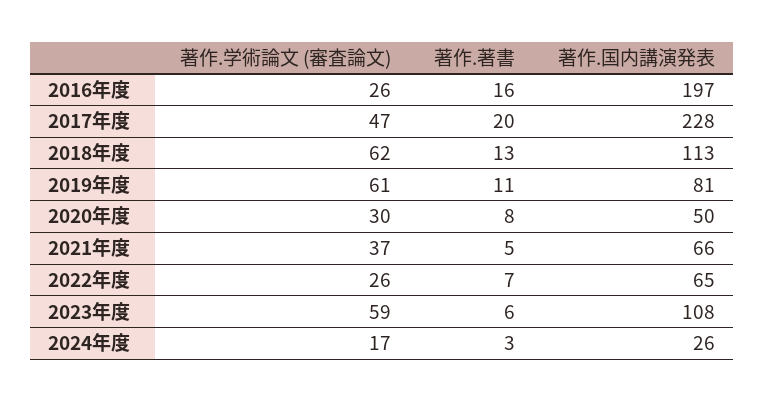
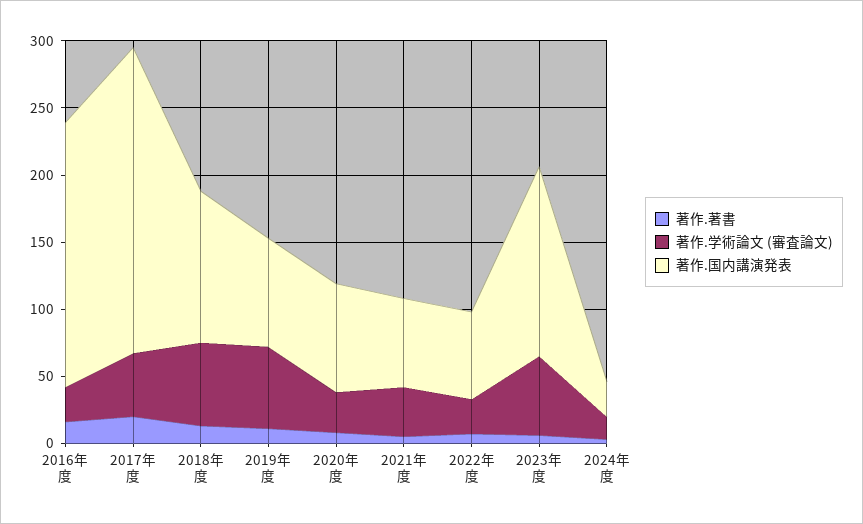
著作.国内講演発表, 2020年度: 50 -> 80
著作.国内講演発表, 2023年度: 108 -> 140

